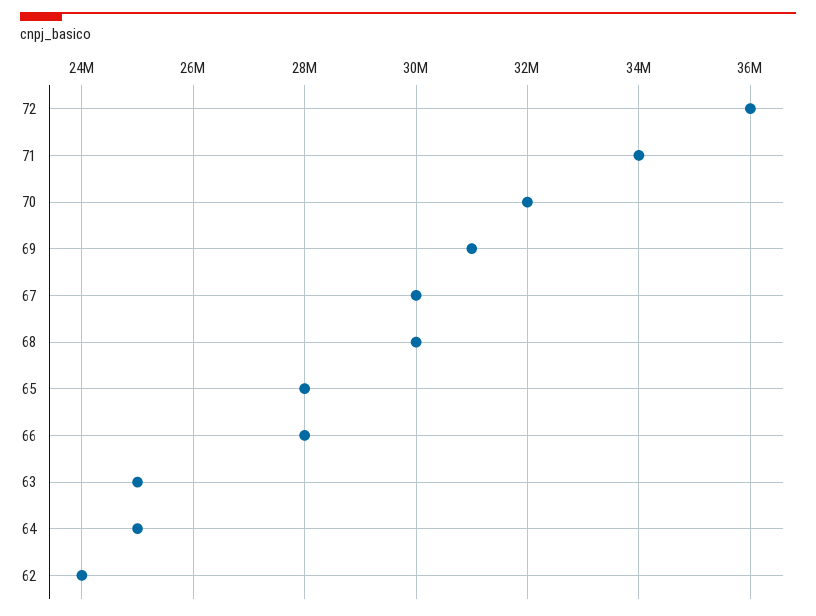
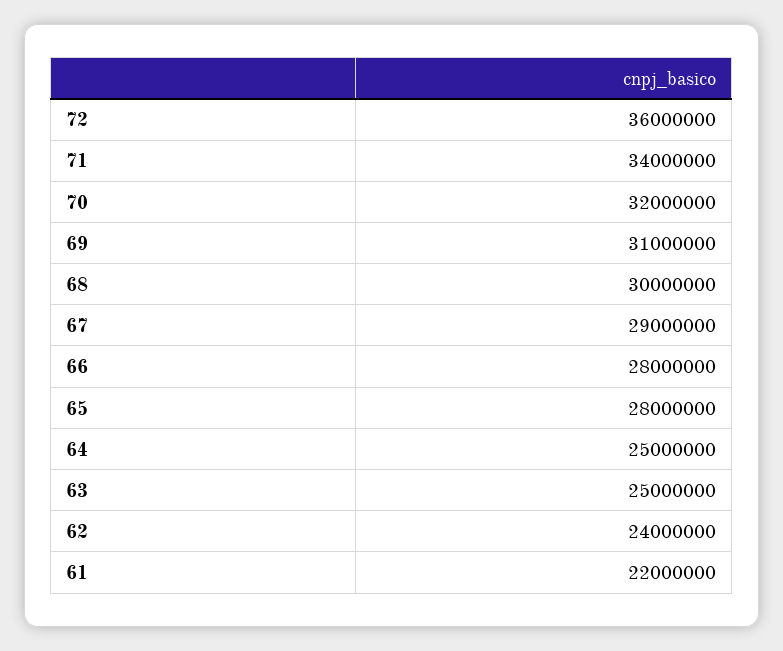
67: 30000000 -> 29000000
61: none -> 22000000

